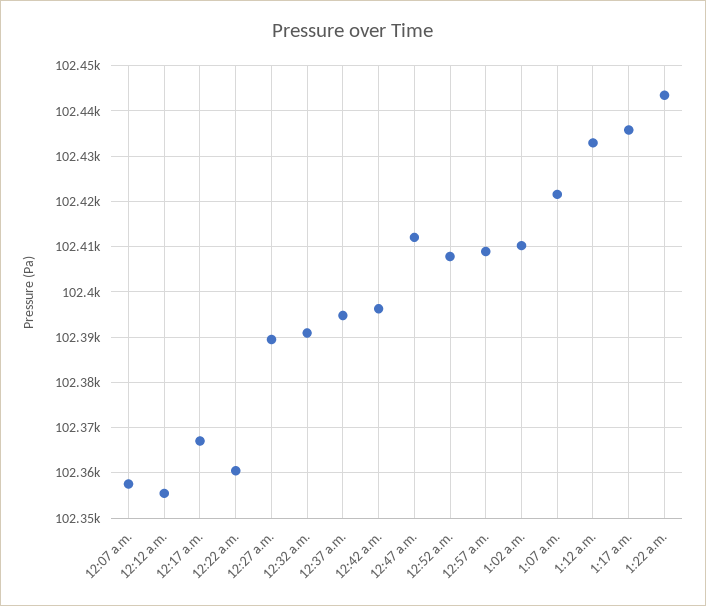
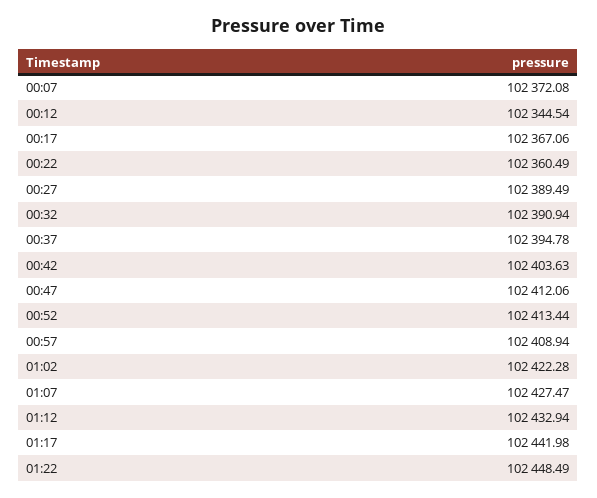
12:07 a.m.: 102358 -> 102372.08
12:12 a.m.: 102356 -> 102344.54
12:42 a.m.: 102396 -> 102403.63
12:52 a.m.: 102408 -> 102413.44
1:02 a.m.: 102410 -> 102422.28
1:07 a.m.: 102422 -> 102427.47
1:17 a.m.: 102436 -> 102441.98
1:22 a.m.: 102444 -> 102448.49

